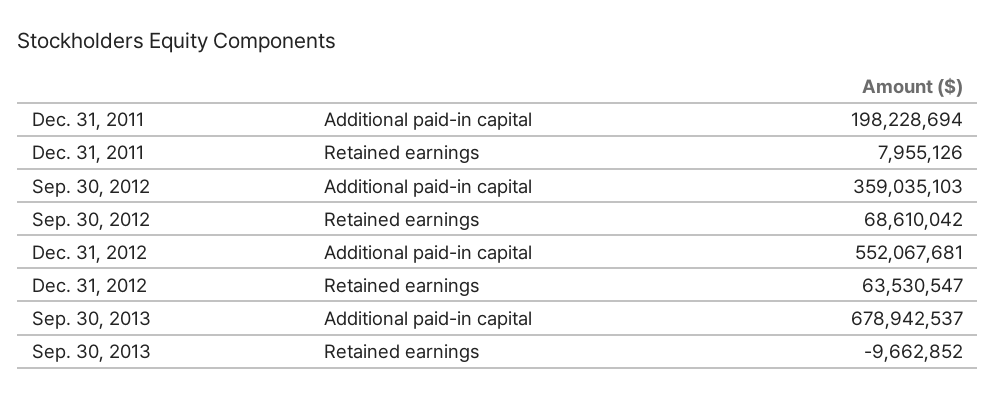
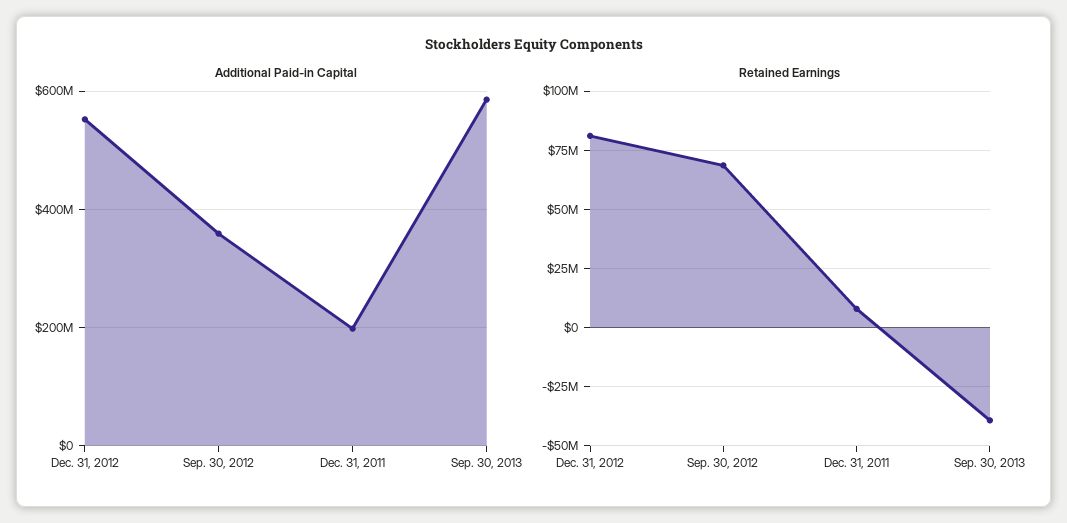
Retained earnings, Dec. 31, 2012: 63530547 -> 80000000
Additional paid-in capital, Sep. 30, 2013: 678942537 -> 580000000
Retained earnings, Sep. 30, 2013: -9662852 -> -40000000

